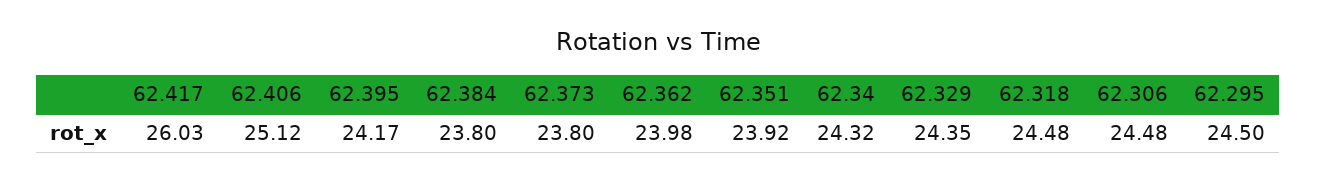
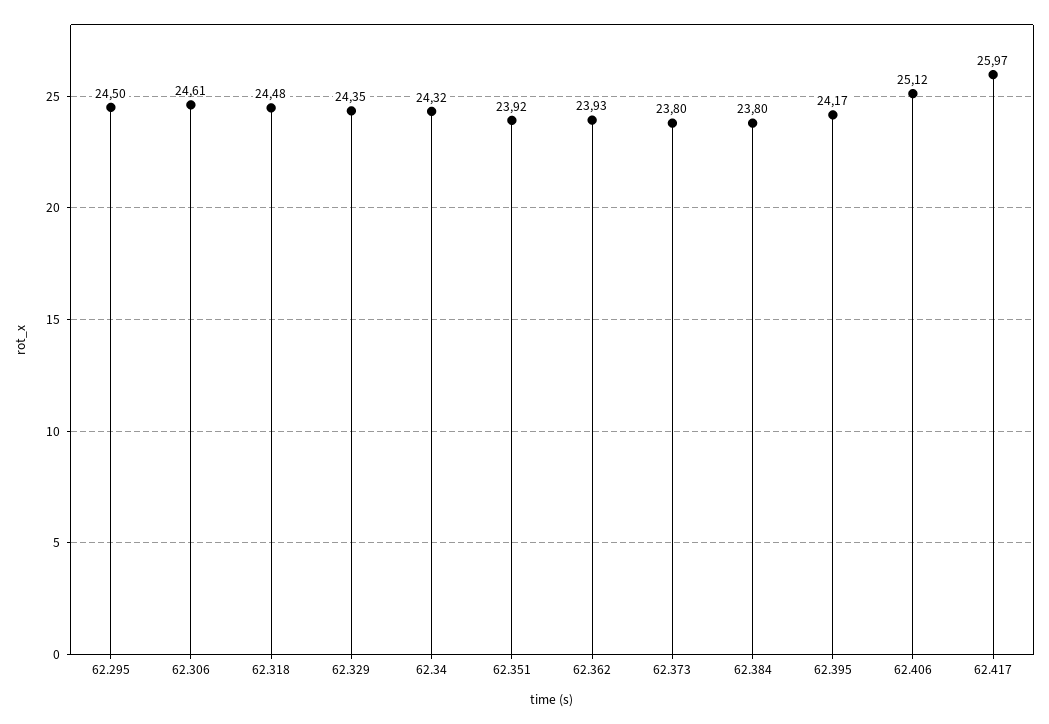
62.417: 26.03 -> 25.97
62.362: 23.98 -> 23.93
62.306: 24.48 -> 24.61

